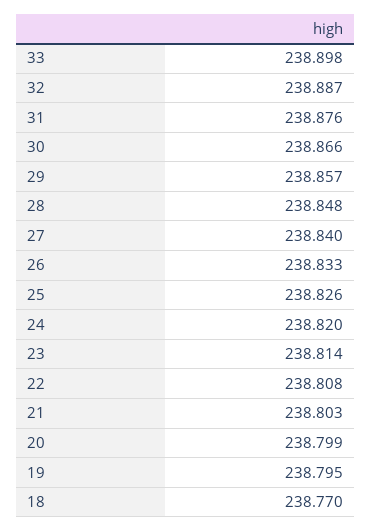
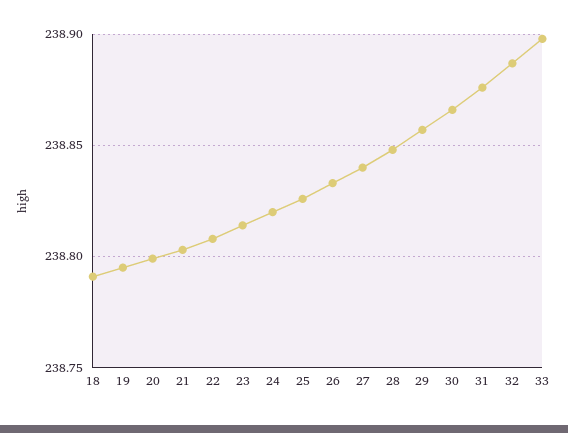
18: 238.77 -> 238.79

